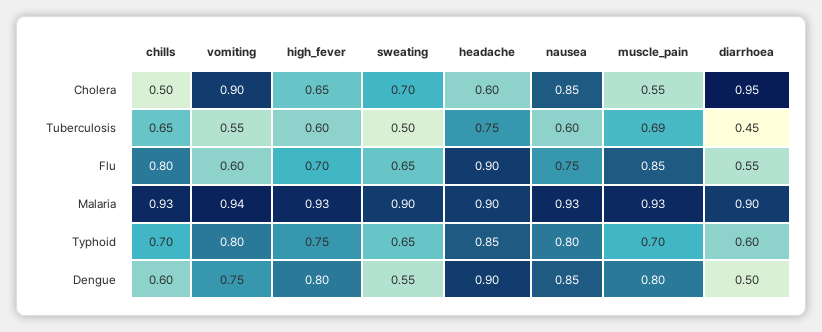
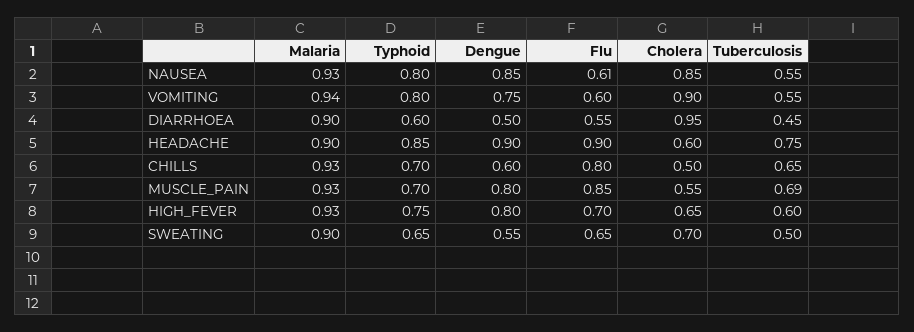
nausea, Tuberculosis: 0.6 -> 0.55
nausea, Flu: 0.75 -> 0.61

